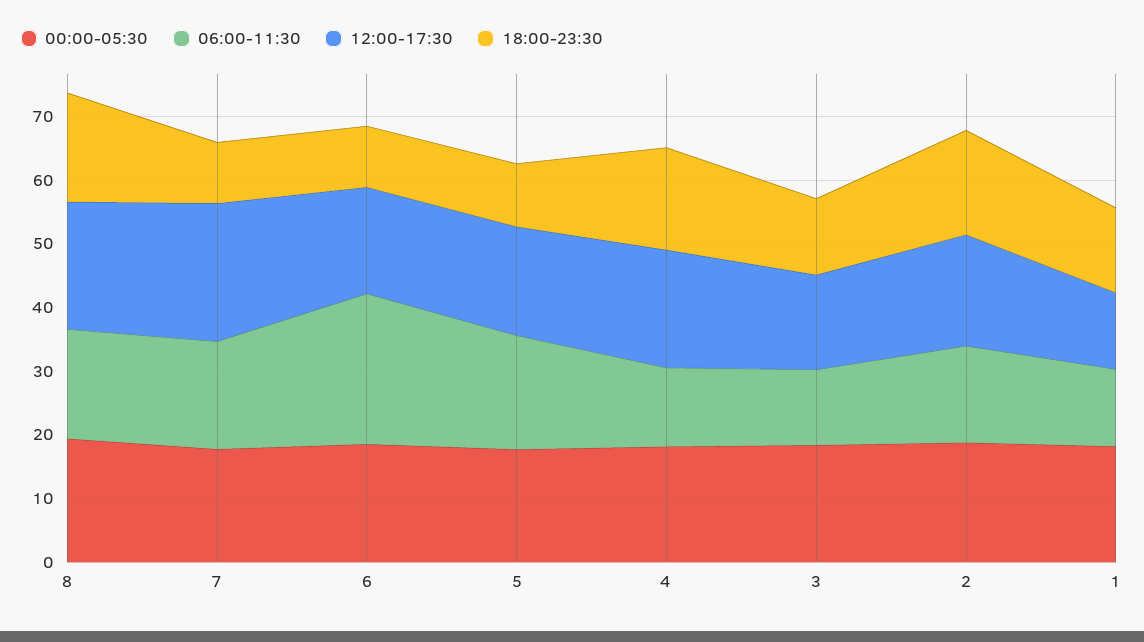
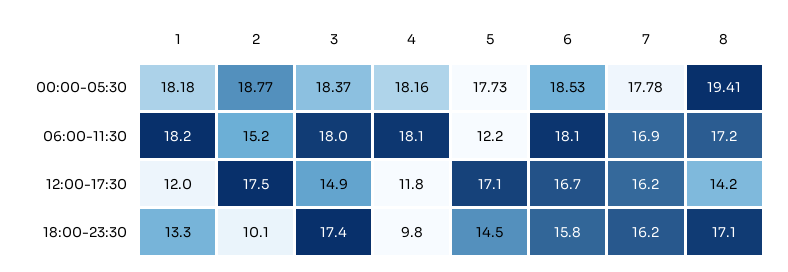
12:00-17:30, 8: 20 -> 14.2
12:00-17:30, 7: 22 -> 16.2
18:00-23:30, 7: 10 -> 16.2
06:00-11:30, 6: 24 -> 18.1
18:00-23:30, 6: 10 -> 15.8
06:00-11:30, 5: 18 -> 12.2
18:00-23:30, 5: 10 -> 14.5
06:00-11:30, 4: 12 -> 18.1
12:00-17:30, 4: 18 -> 11.8
18:00-23:30, 4: 16 -> 9.8
06:00-11:30, 3: 12 -> 18
18:00-23:30, 3: 12 -> 17.4
18:00-23:30, 2: 16 -> 10.1
06:00-11:30, 1: 12 -> 18.2

